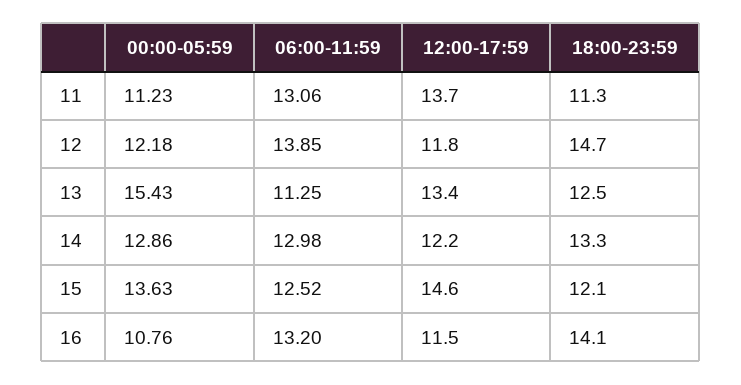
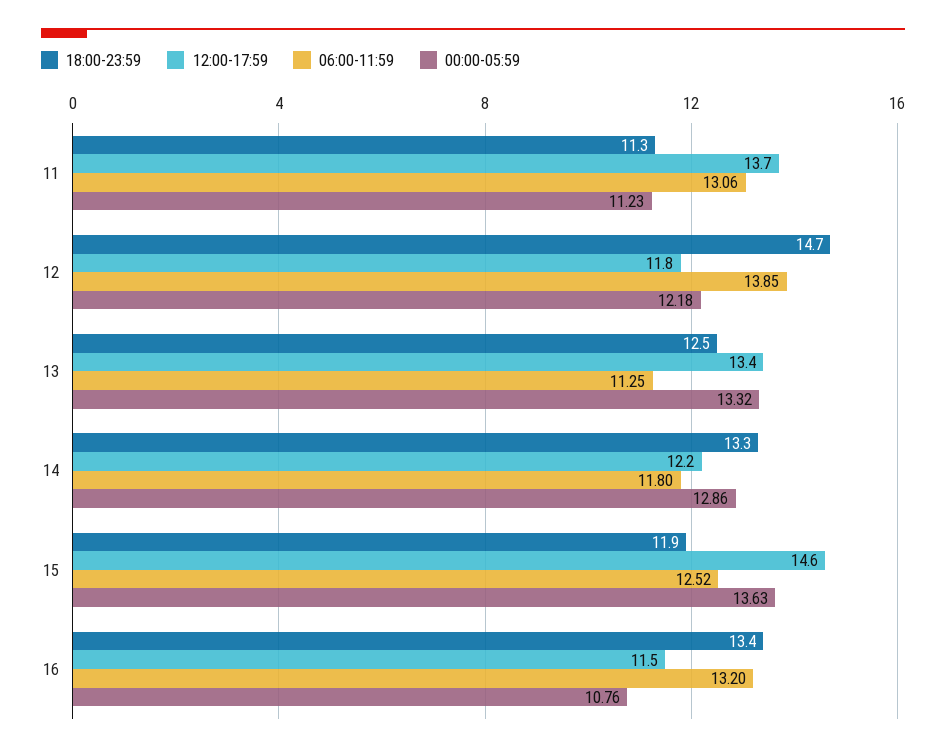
00:00-05:59, 13: 15.43 -> 13.32
06:00-11:59, 14: 12.98 -> 11.8
18:00-23:59, 15: 12.1 -> 11.9
18:00-23:59, 16: 14.1 -> 13.4

